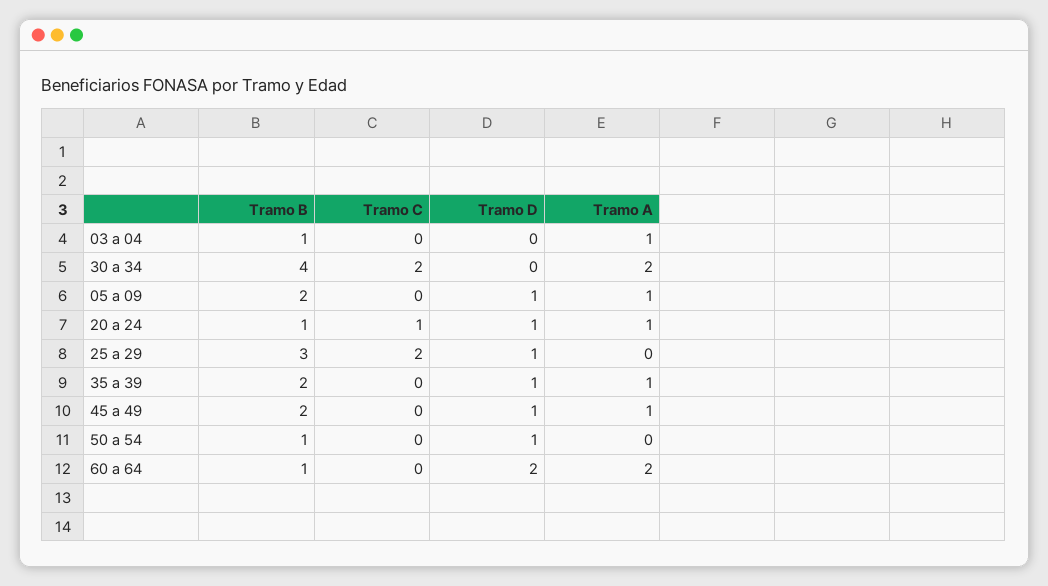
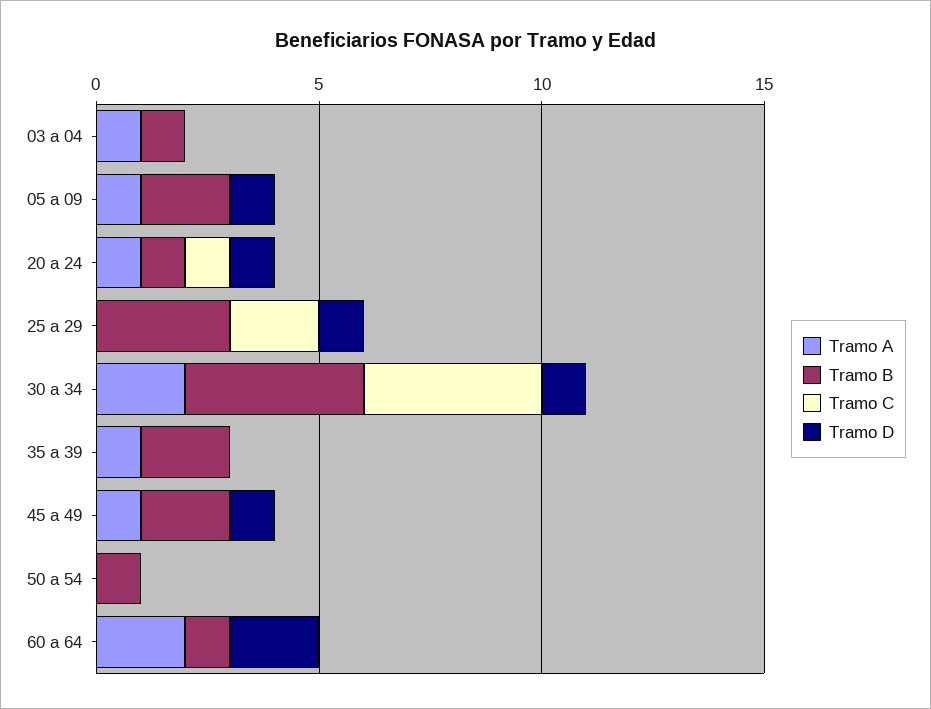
Tramo C, 30 a 34: 2 -> 4
Tramo D, 30 a 34: 0 -> 1
Tramo D, 35 a 39: 1 -> 0
Tramo D, 50 a 54: 1 -> 0

